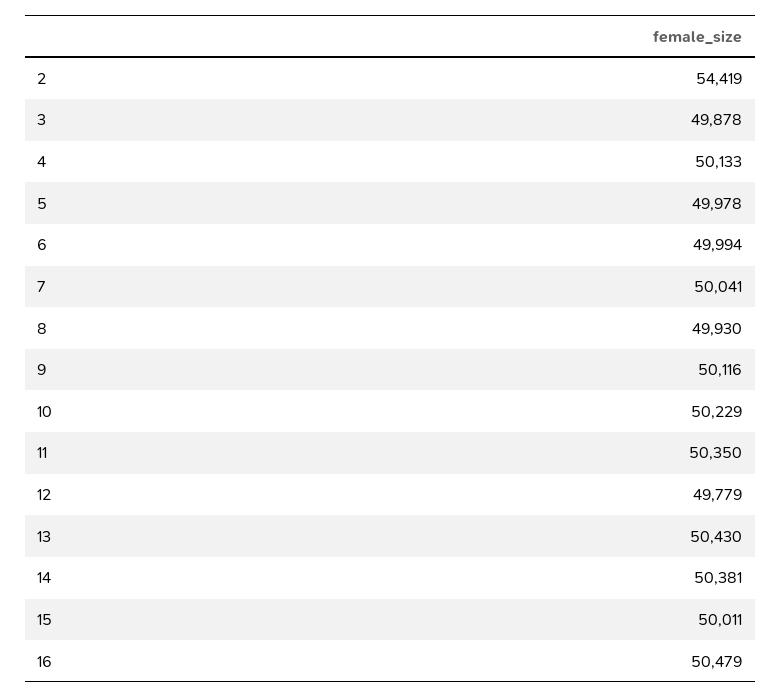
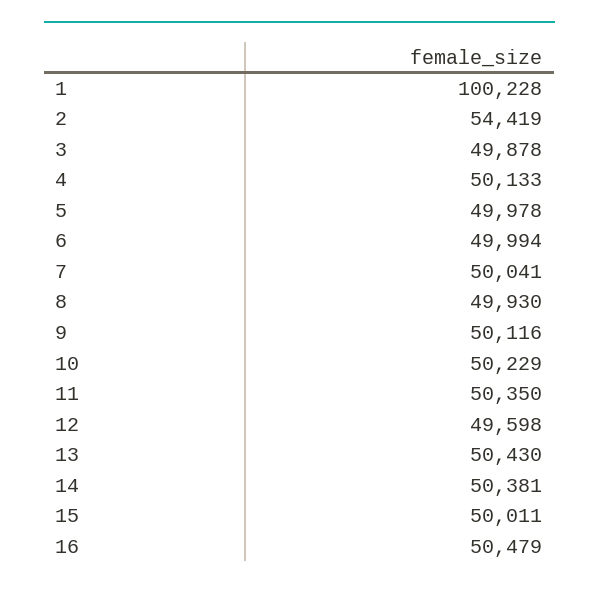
12: 49779 -> 49598
1: none -> 100228

